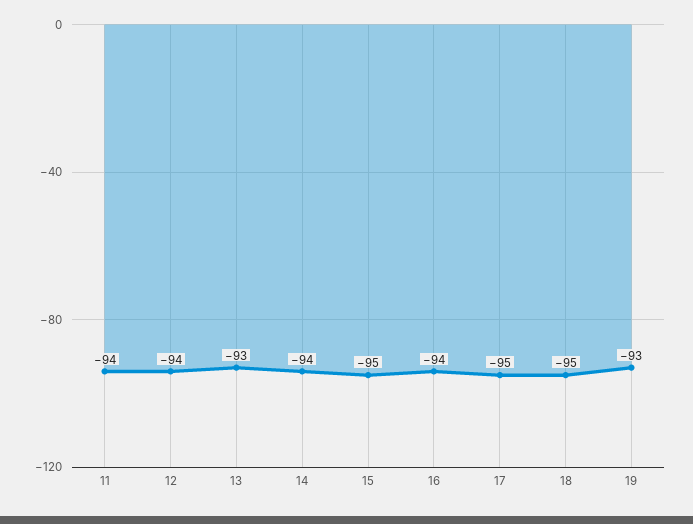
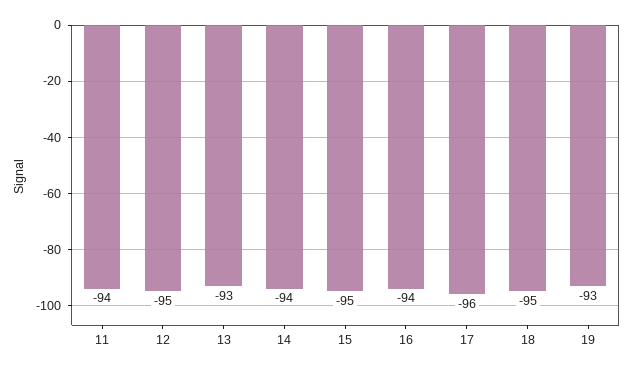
12: -94 -> -95
17: -95 -> -96

